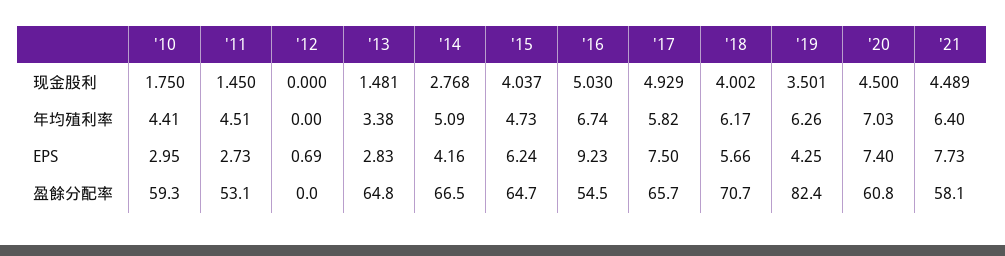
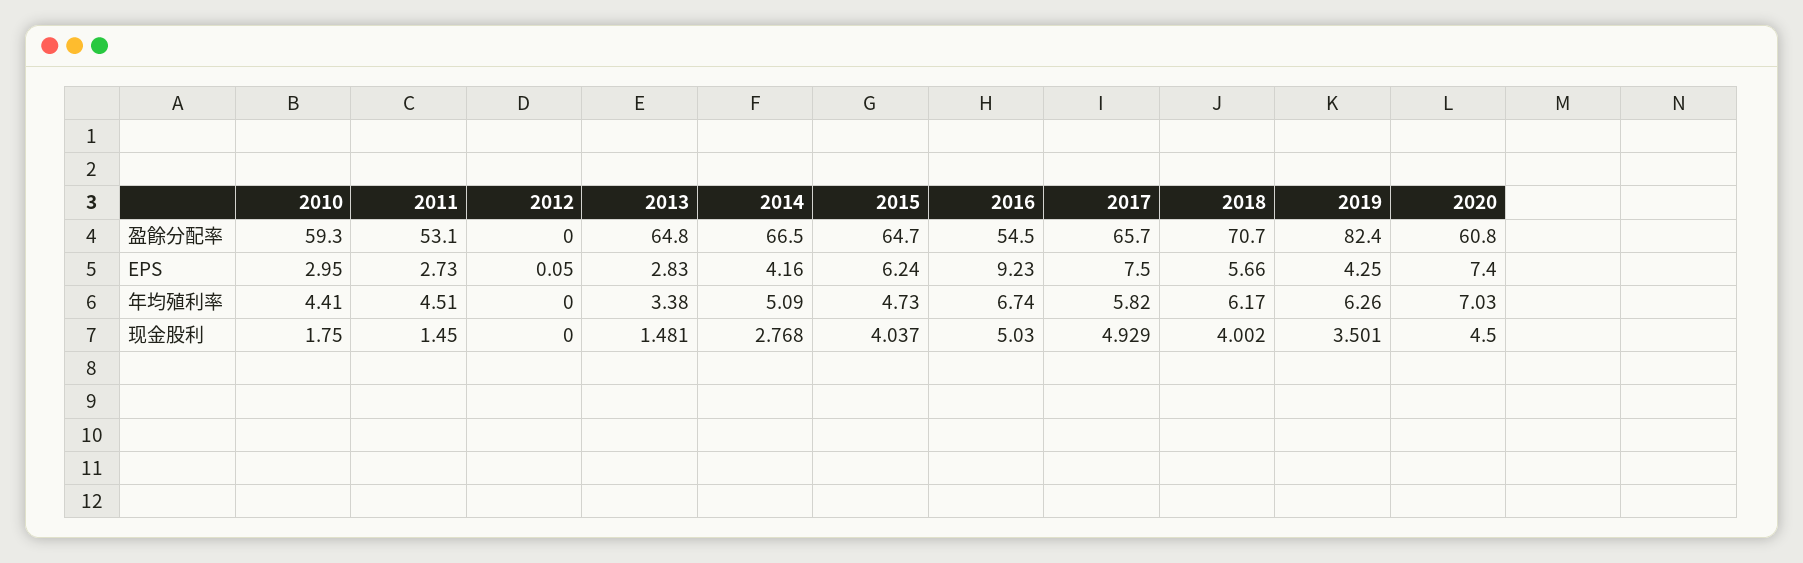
'21, 现金股利: 4.489 -> none
'21, 年均殖利率: 6.4 -> none
'12, EPS: 0.69 -> 0.05
'21, EPS: 7.73 -> none
'21, 盈餘分配率: 58.1 -> none

